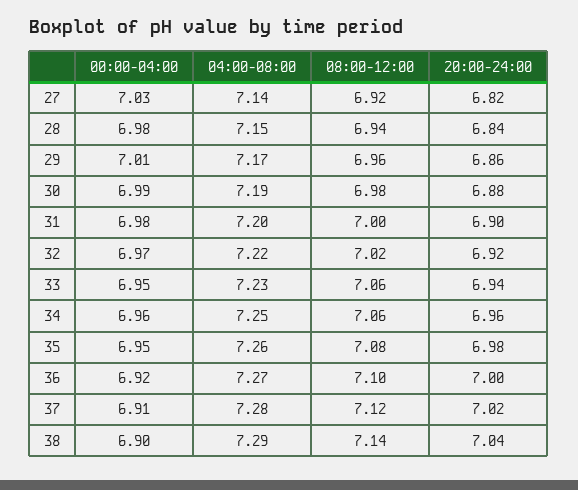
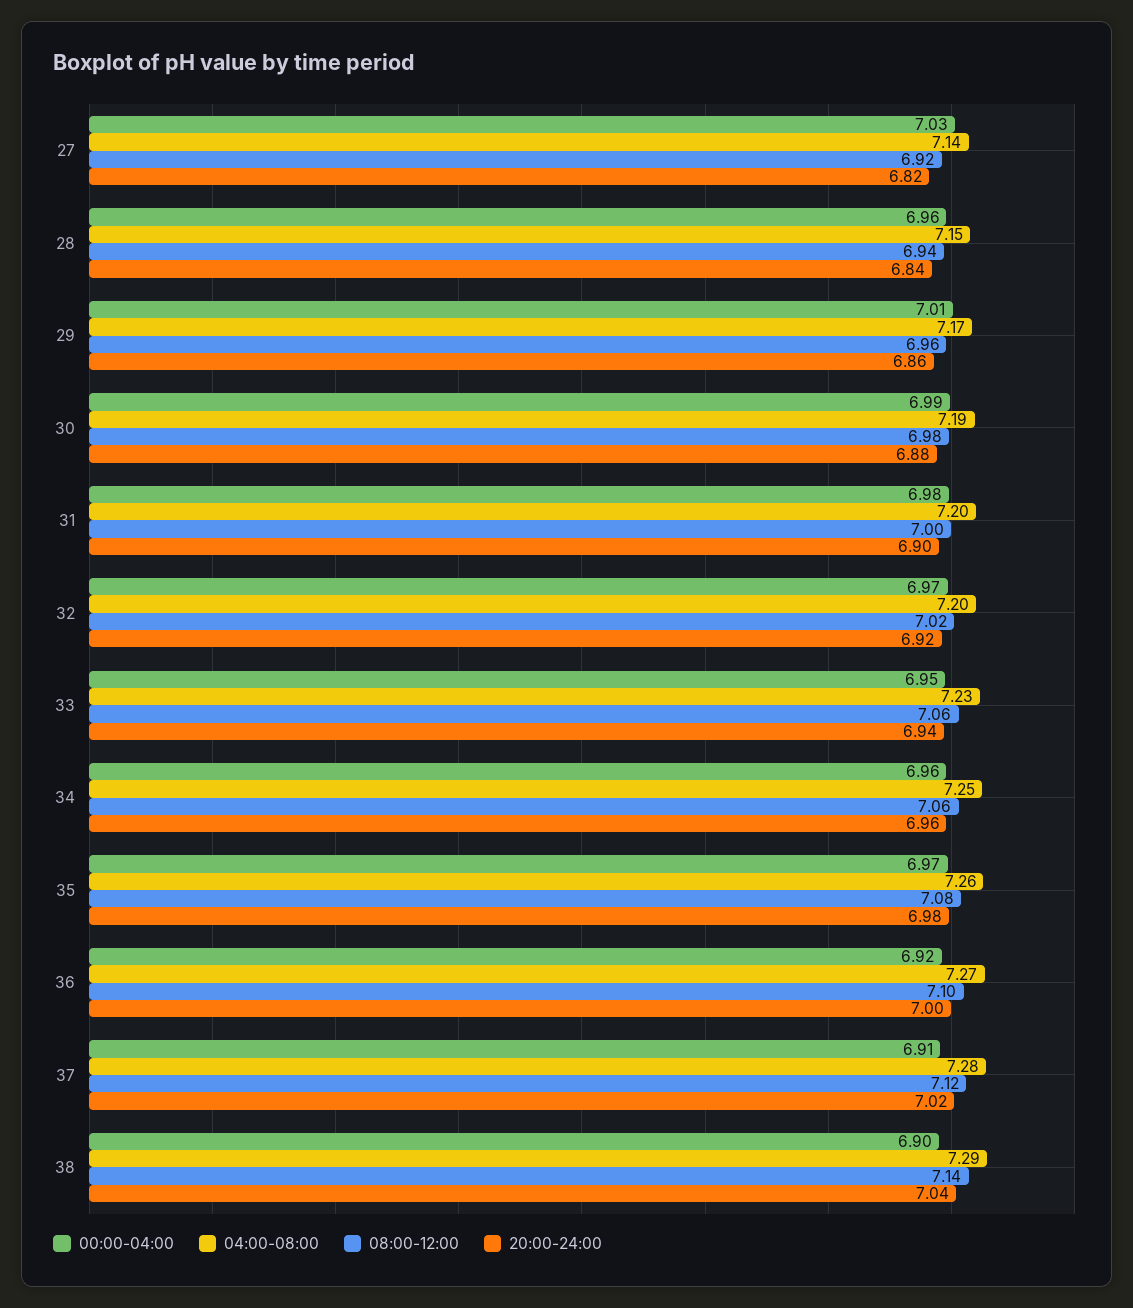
00:00-04:00, 28: 6.98 -> 6.96
04:00-08:00, 32: 7.22 -> 7.2
00:00-04:00, 35: 6.95 -> 6.97

